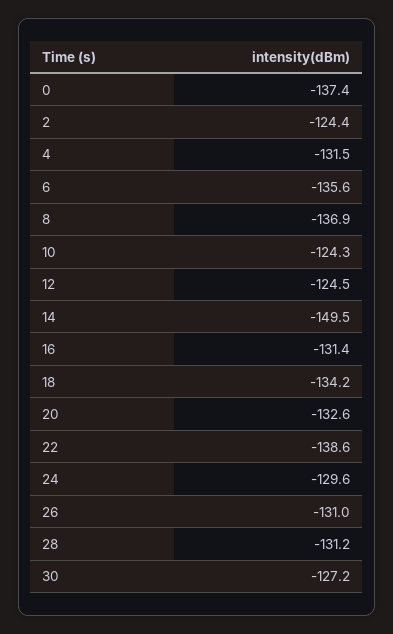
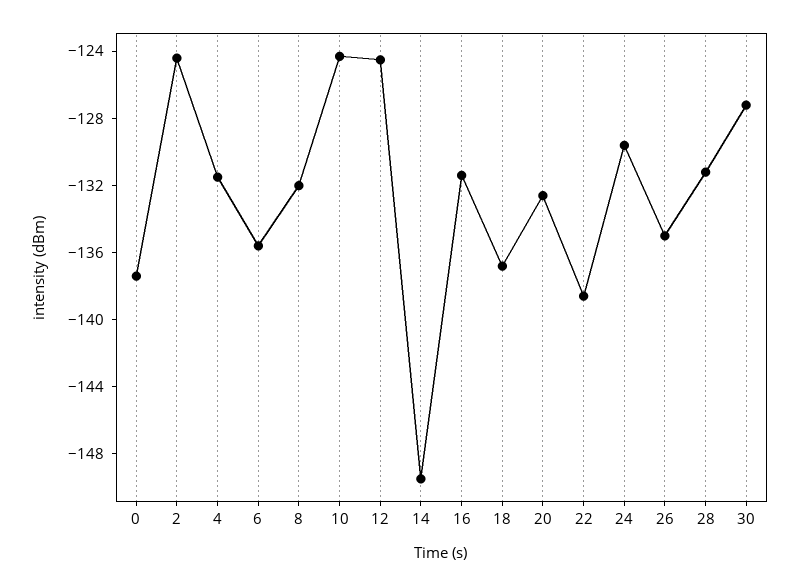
8: -136.9 -> -132
18: -134.2 -> -137
26: -131 -> -135

